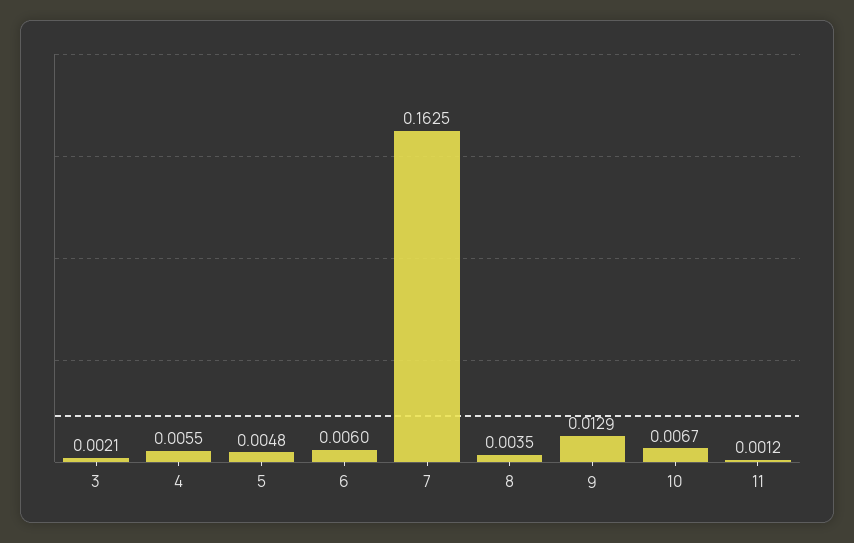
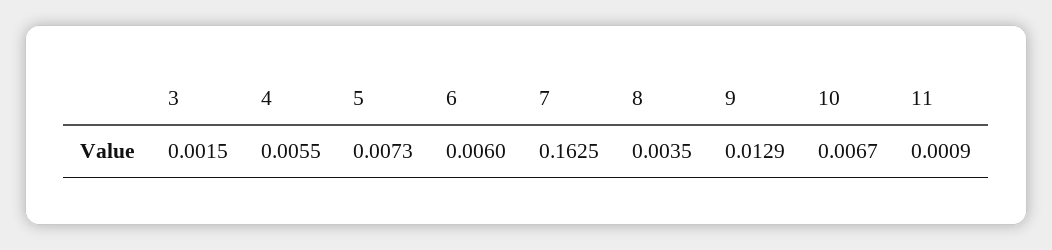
3: 0.0021 -> 0.0015
5: 0.0048 -> 0.0073
11: 0.0012 -> 0.0009

